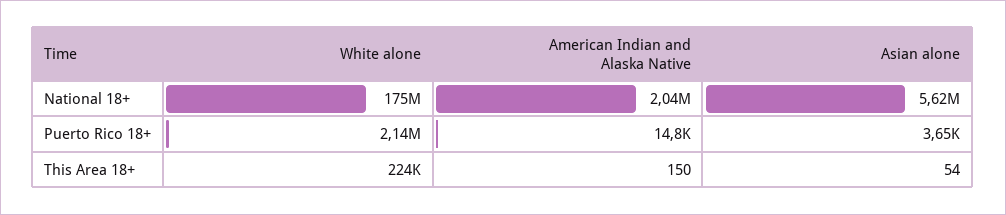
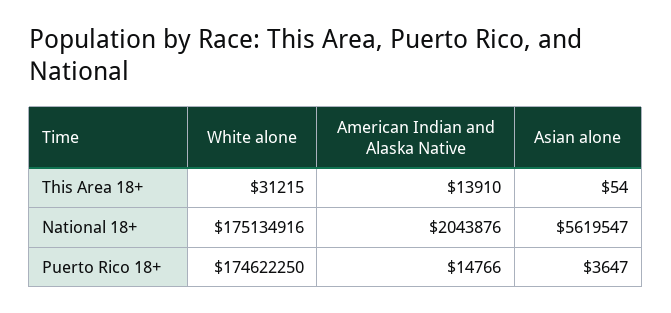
White alone, Puerto Rico 18+: 2140000 -> 174622250
White alone, This Area 18+: 224000 -> 31215
American Indian and Alaska Native, This Area 18+: 150 -> 13910

